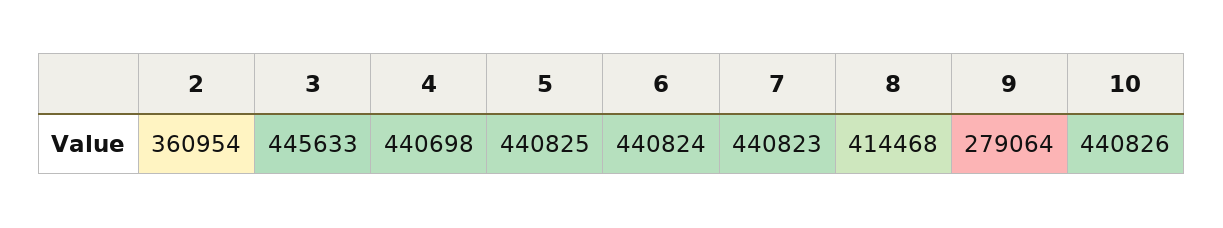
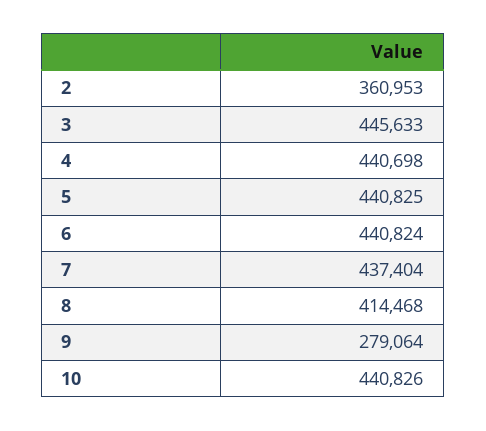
2: 360954 -> 360953
7: 440823 -> 437404

